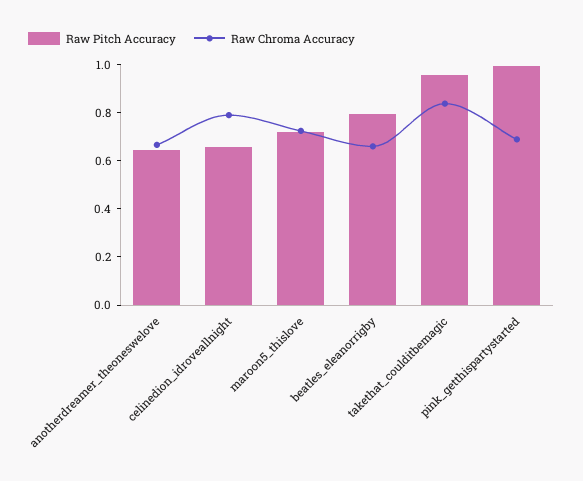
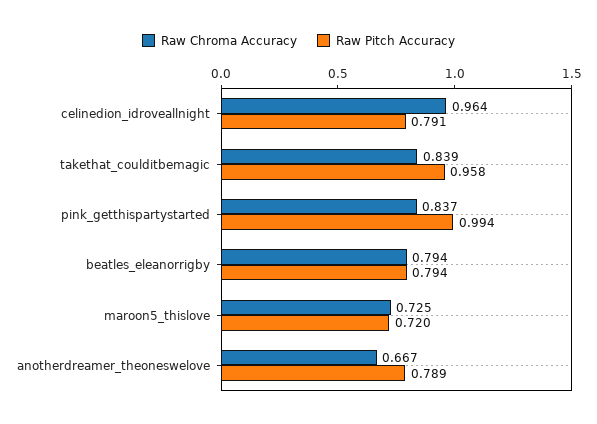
Raw Pitch Accuracy, anotherdreamer_theoneswelove: 0.65 -> 0.789
Raw Pitch Accuracy, celinedion_idroveallnight: 0.65 -> 0.791
Raw Chroma Accuracy, celinedion_idroveallnight: 0.8 -> 0.964
Raw Chroma Accuracy, beatles_eleanorrigby: 0.65 -> 0.794
Raw Chroma Accuracy, pink_getthispartystarted: 0.7 -> 0.837

